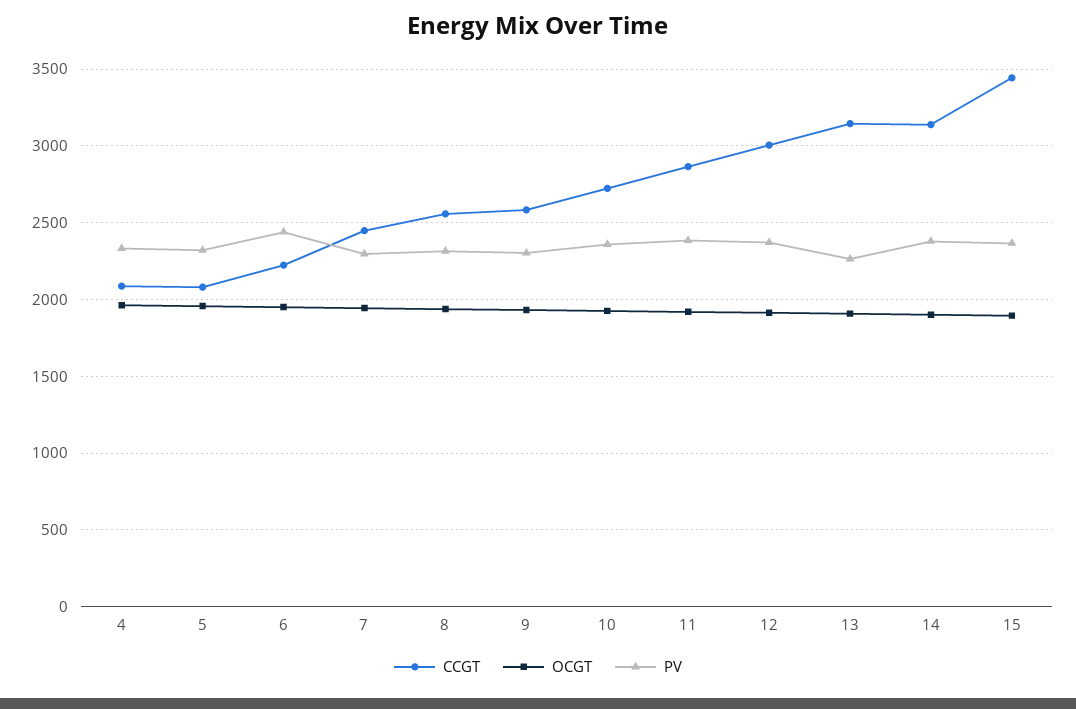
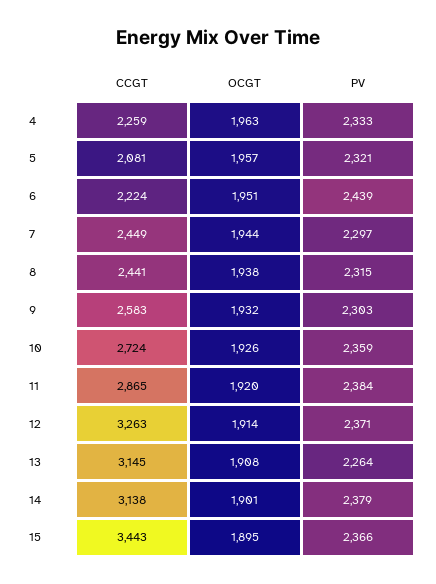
CCGT, 4: 2100 -> 2259
CCGT, 8: 2550 -> 2441
CCGT, 12: 3000 -> 3263

